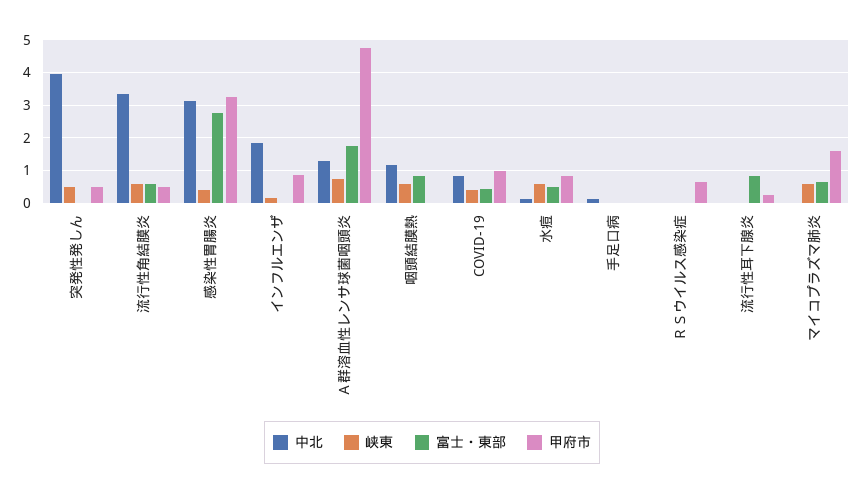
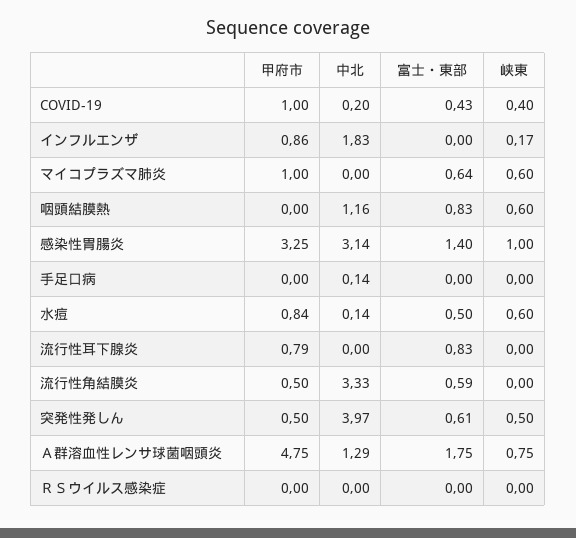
富士・東部, 突発性発しん: 0 -> 0.61
峡東, 流行性角結膜炎: 0.6 -> 0
峡東, 感染性胃腸炎: 0.4 -> 1
富士・東部, 感染性胃腸炎: 2.8 -> 1.4
中北, COVID-19: 0.8 -> 0.2
甲府市, ＲＳウイルス感染症: 0.6 -> 0
甲府市, 流行性耳下腺炎: 0.2 -> 0.79
甲府市, マイコプラズマ肺炎: 1.6 -> 1

